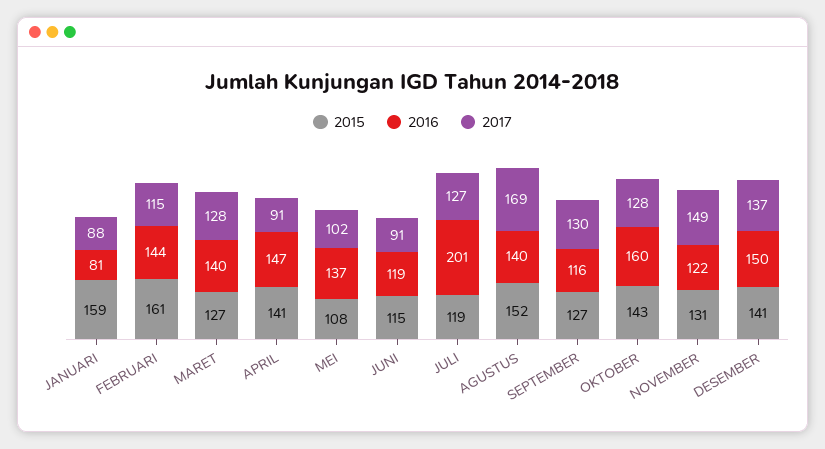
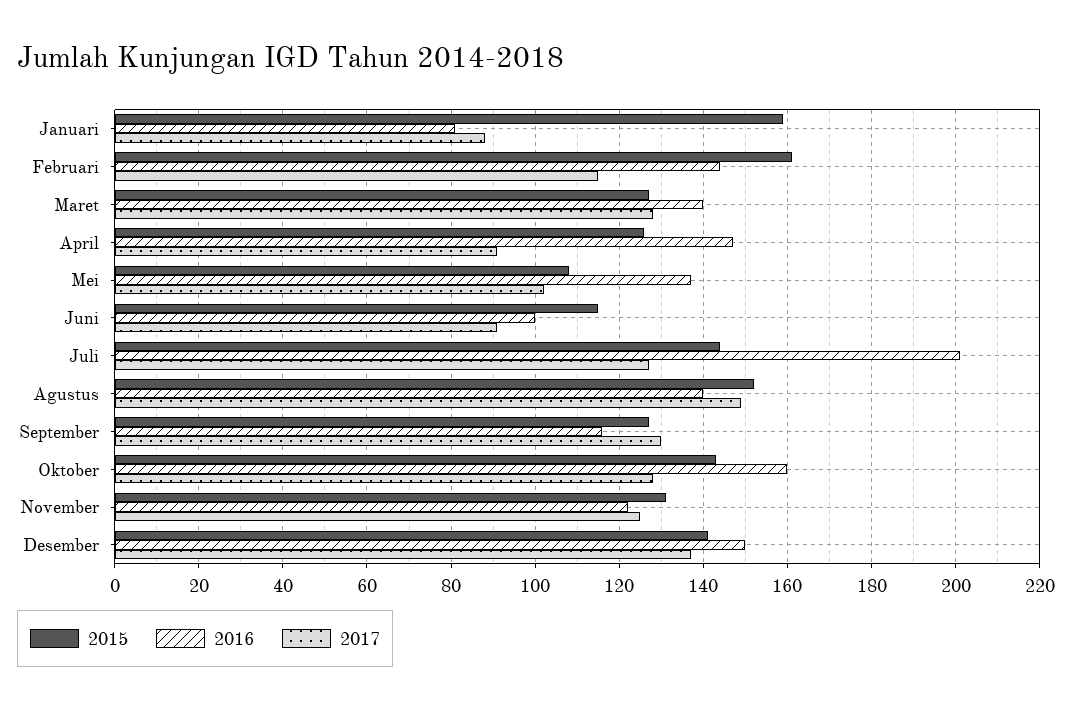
2015, APRIL: 141 -> 125
2016, JUNI: 119 -> 100
2015, JULI: 119 -> 145
2017, AGUSTUS: 169 -> 150
2017, NOVEMBER: 149 -> 125

